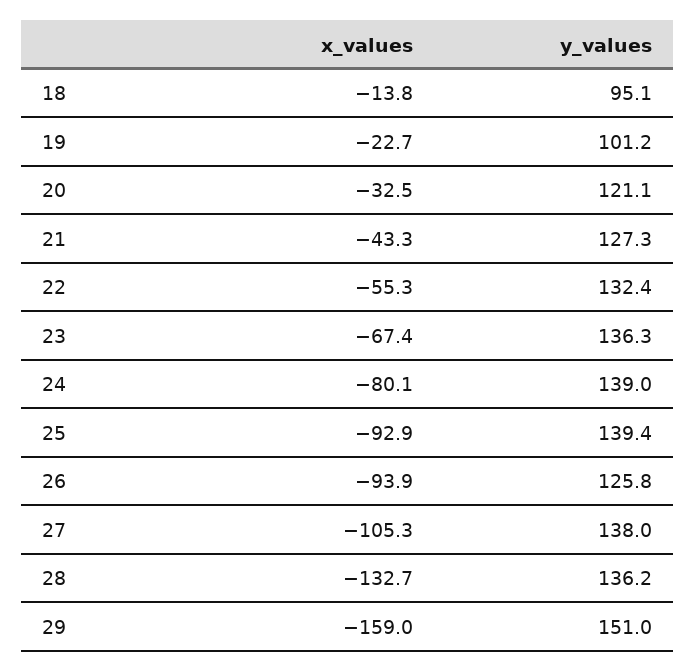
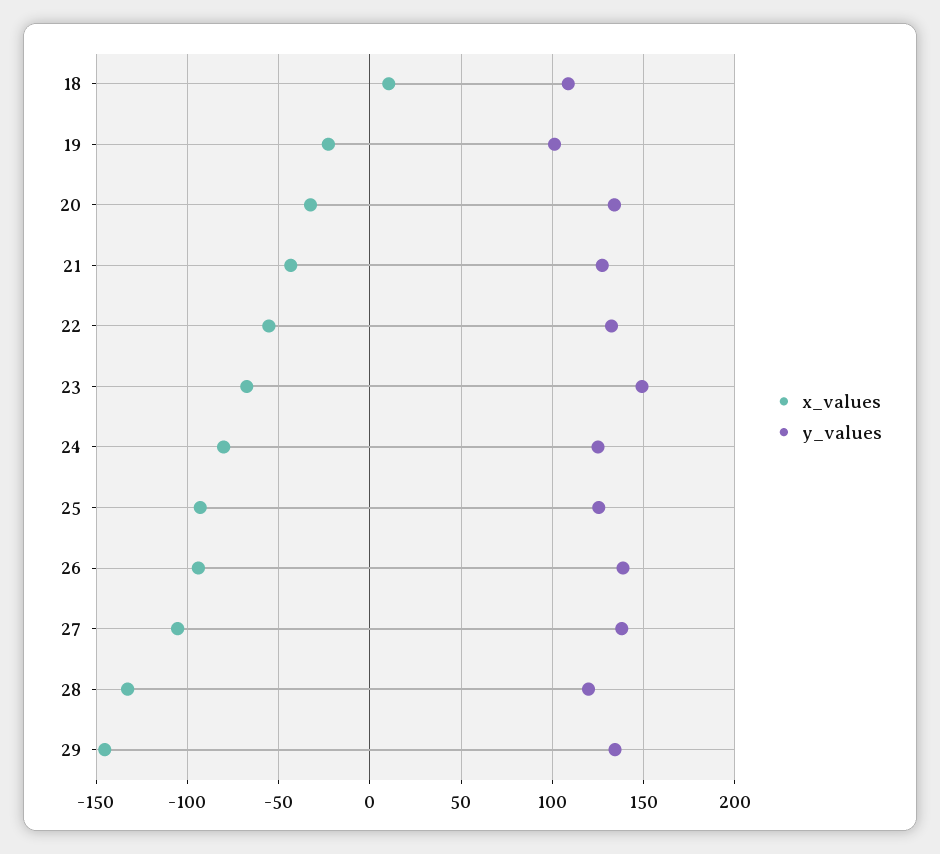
x_values, 18: -13.8 -> 10
y_values, 18: 95.1 -> 110
y_values, 20: 121.1 -> 135
y_values, 23: 136.3 -> 150
y_values, 24: 139 -> 125
y_values, 25: 139.4 -> 125
y_values, 26: 125.8 -> 140
y_values, 28: 136.2 -> 120
x_values, 29: -159 -> -145
y_values, 29: 151 -> 135

